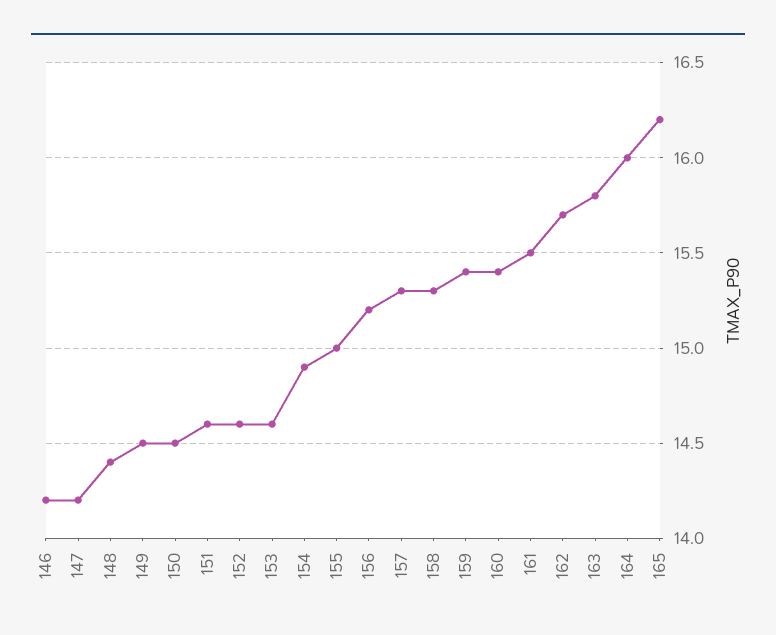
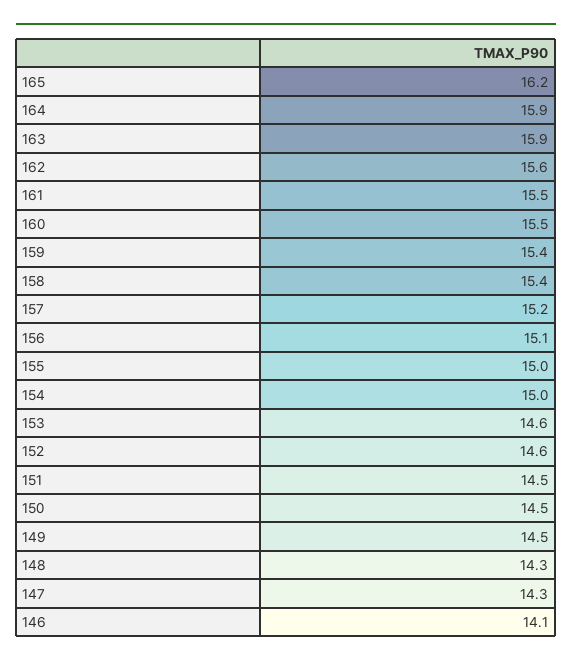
146: 14.2 -> 14.1
147: 14.2 -> 14.3
148: 14.4 -> 14.3
151: 14.6 -> 14.5
154: 14.9 -> 15
156: 15.2 -> 15.1
157: 15.3 -> 15.2
158: 15.3 -> 15.4
160: 15.4 -> 15.5
162: 15.7 -> 15.6
163: 15.8 -> 15.9
164: 16 -> 15.9

